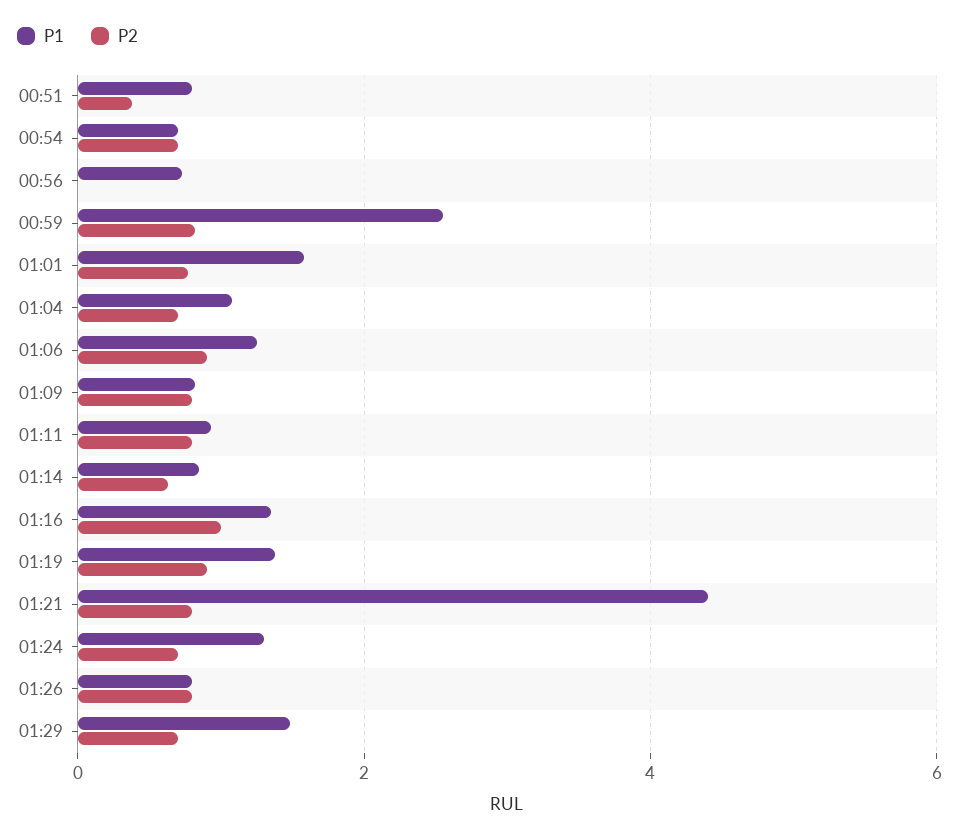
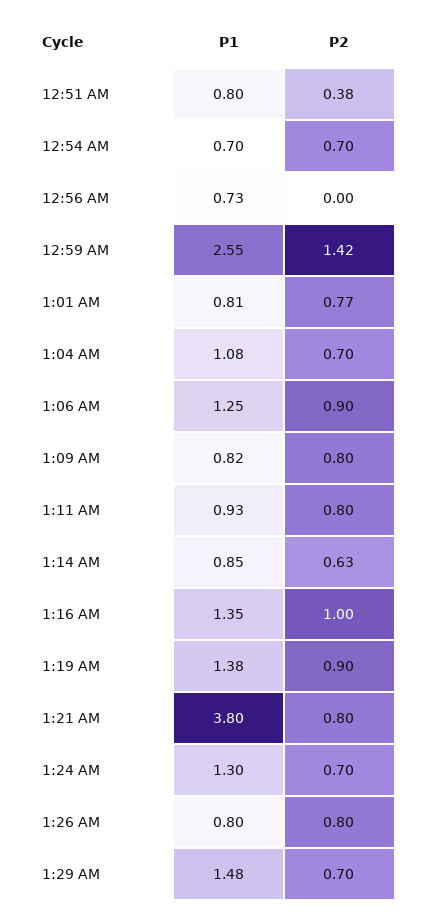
P2, 00:59: 0.8 -> 1.42
P1, 01:01: 1.6 -> 0.81
P1, 01:21: 4.4 -> 3.8

